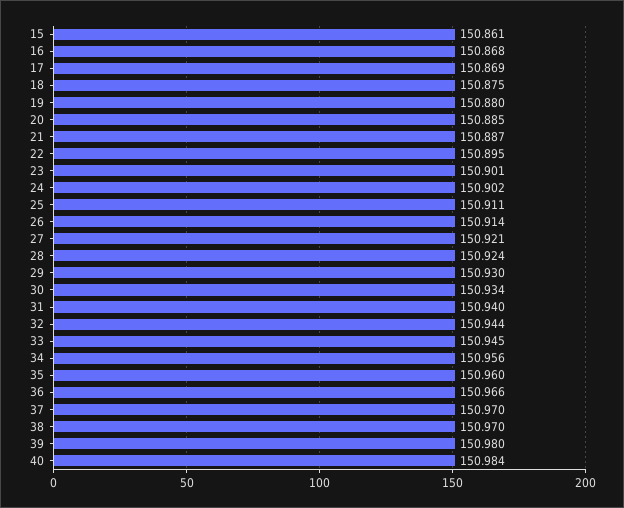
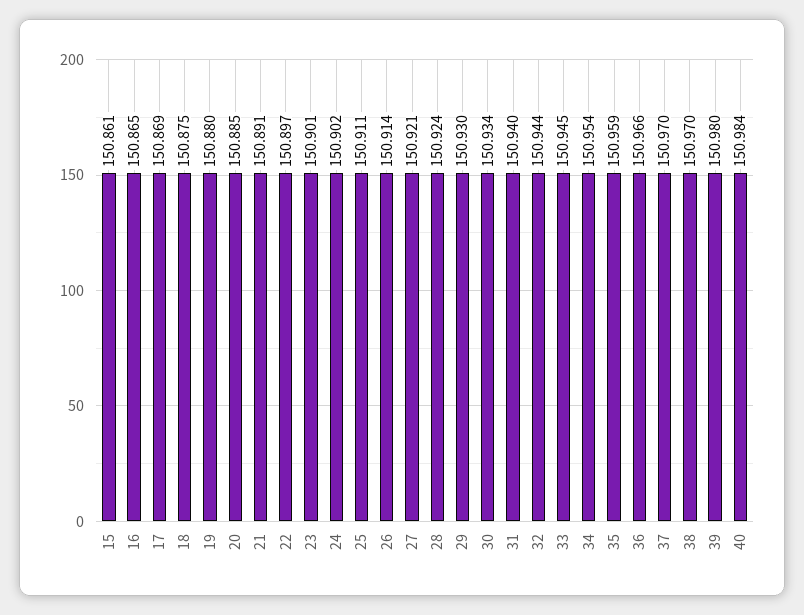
16: 150.868 -> 150.865
21: 150.887 -> 150.891
22: 150.895 -> 150.897
34: 150.956 -> 150.954
35: 150.96 -> 150.959

